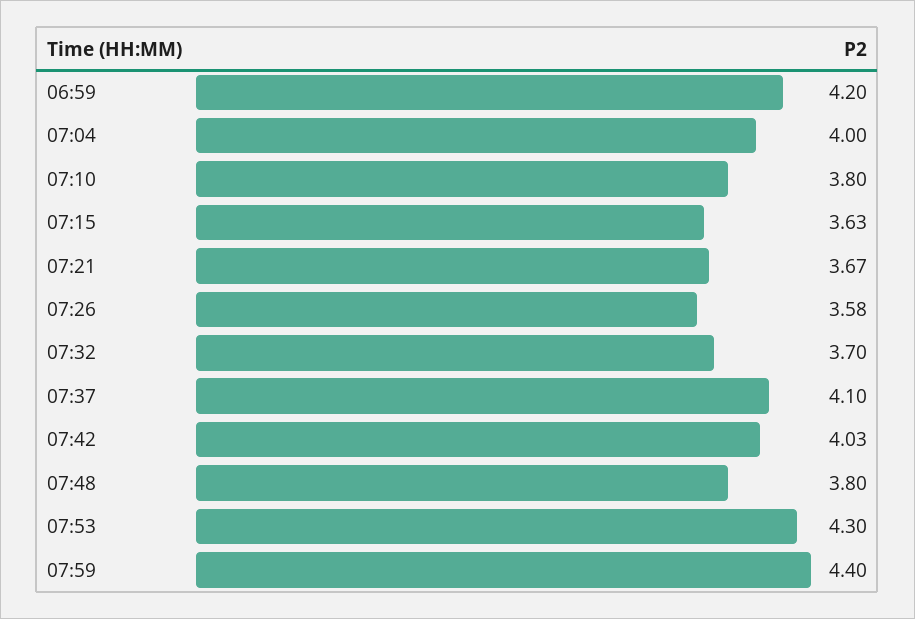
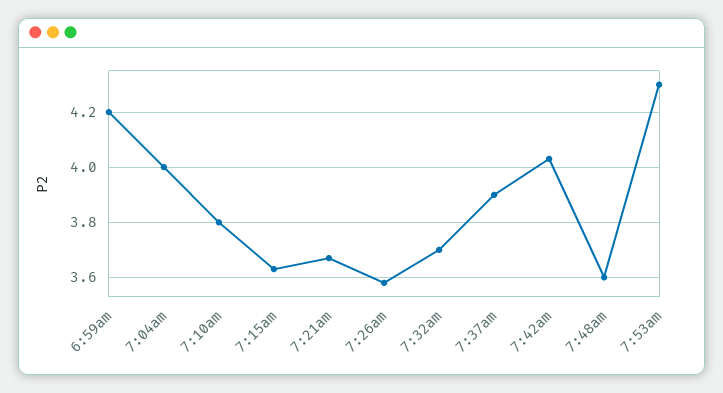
07:37: 4.1 -> 3.9
07:48: 3.8 -> 3.6
07:59: 4.4 -> none

